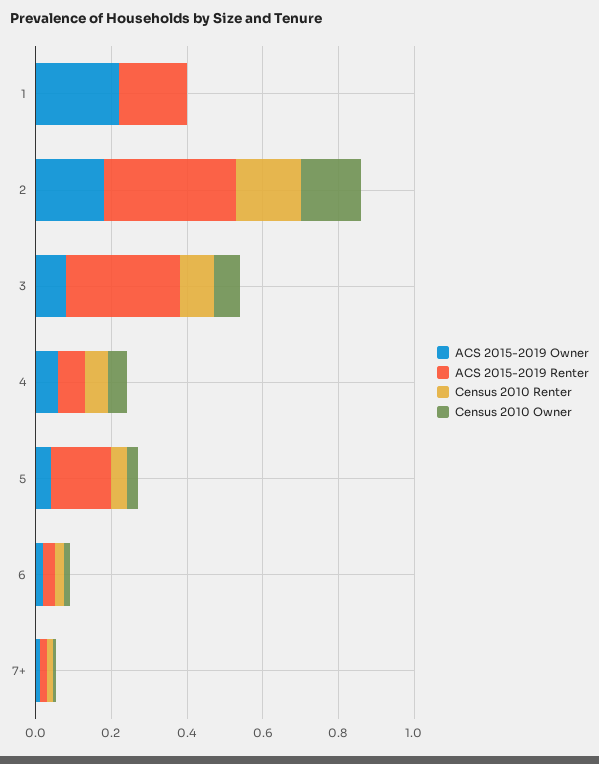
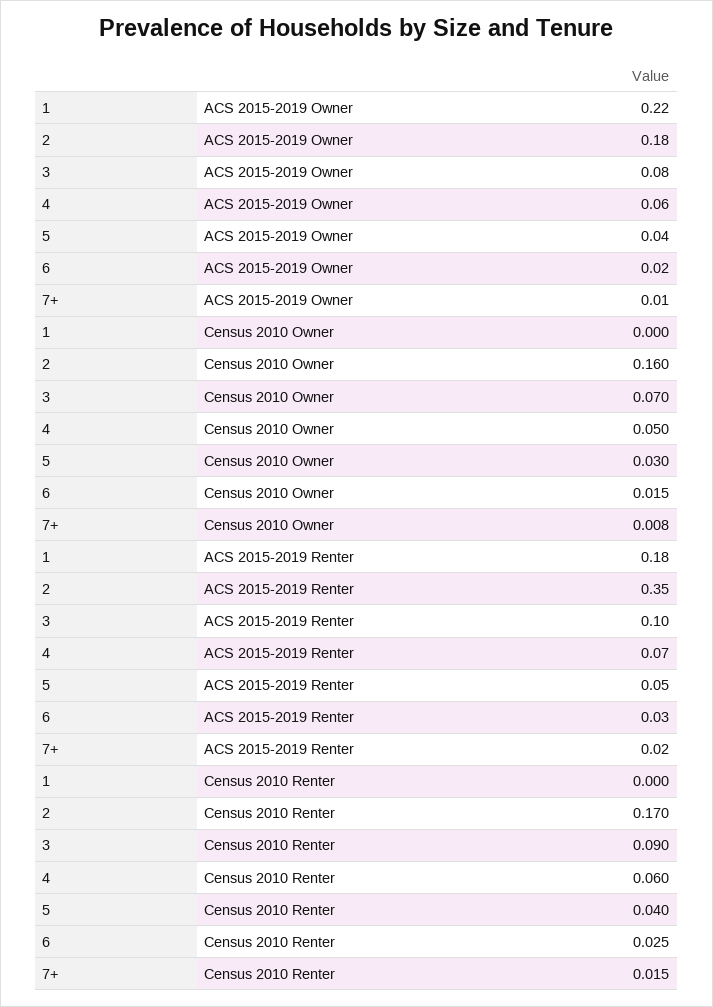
ACS 2015-2019 Renter, 3: 0.3 -> 0.1
ACS 2015-2019 Renter, 5: 0.15 -> 0.05

